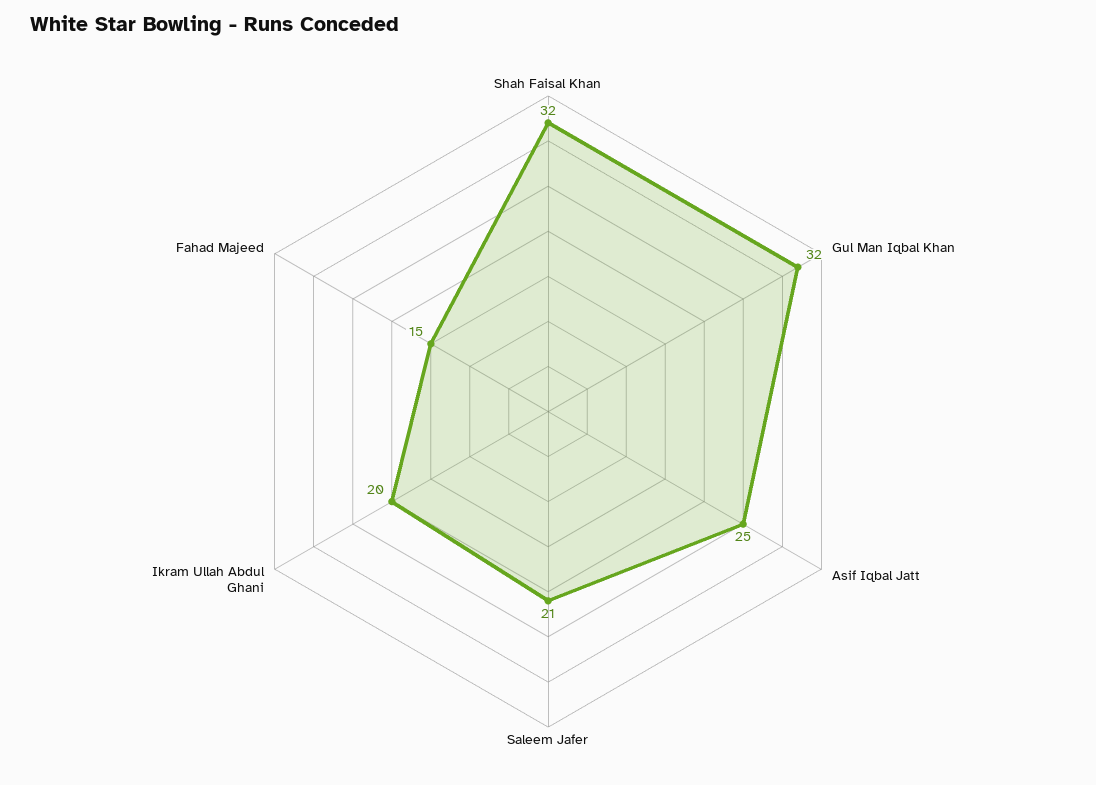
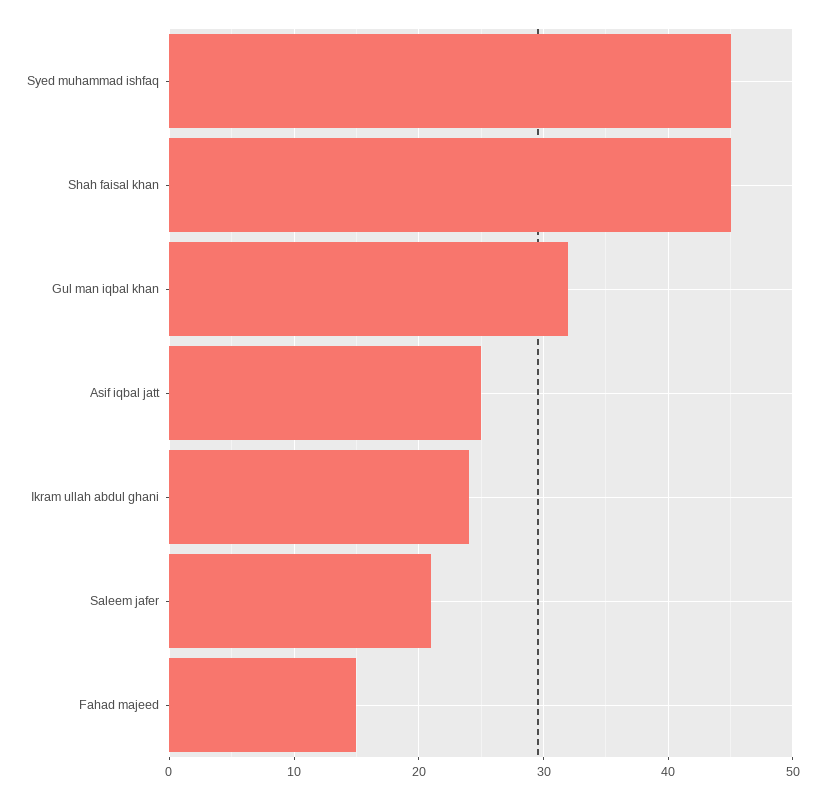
Shah Faisal Khan: 32 -> 45
Ikram Ullah Abdul Ghani: 20 -> 24
Syed muhammad ishfaq: none -> 45

